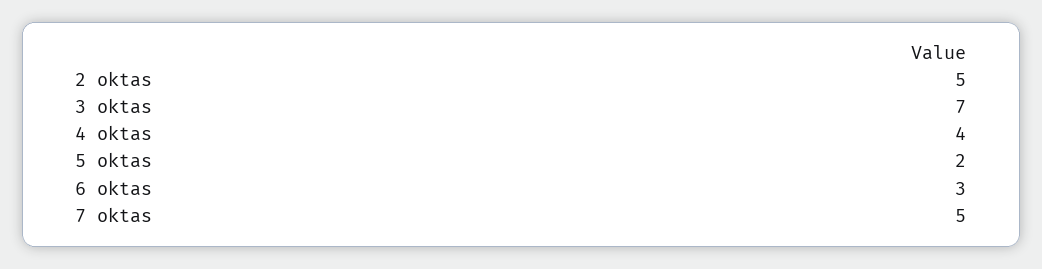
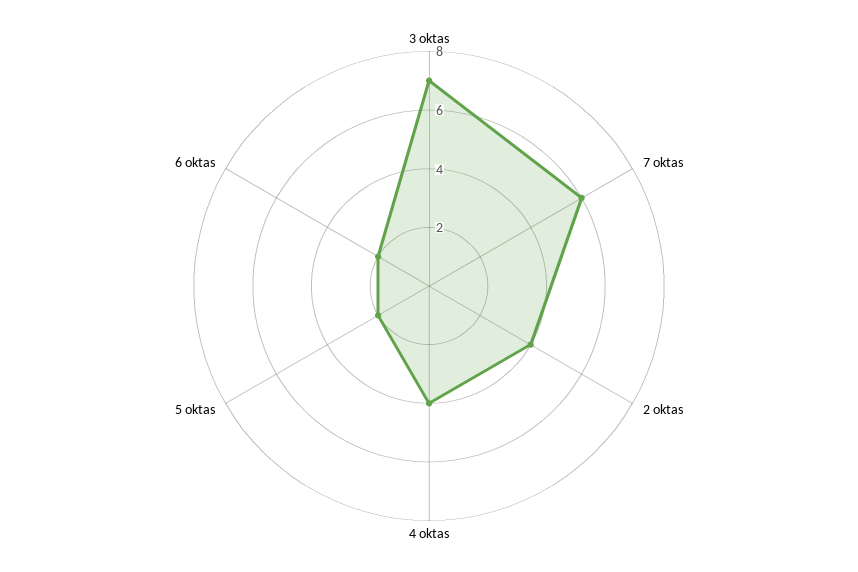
2 oktas: 5 -> 4
6 oktas: 3 -> 2
7 oktas: 5 -> 6

